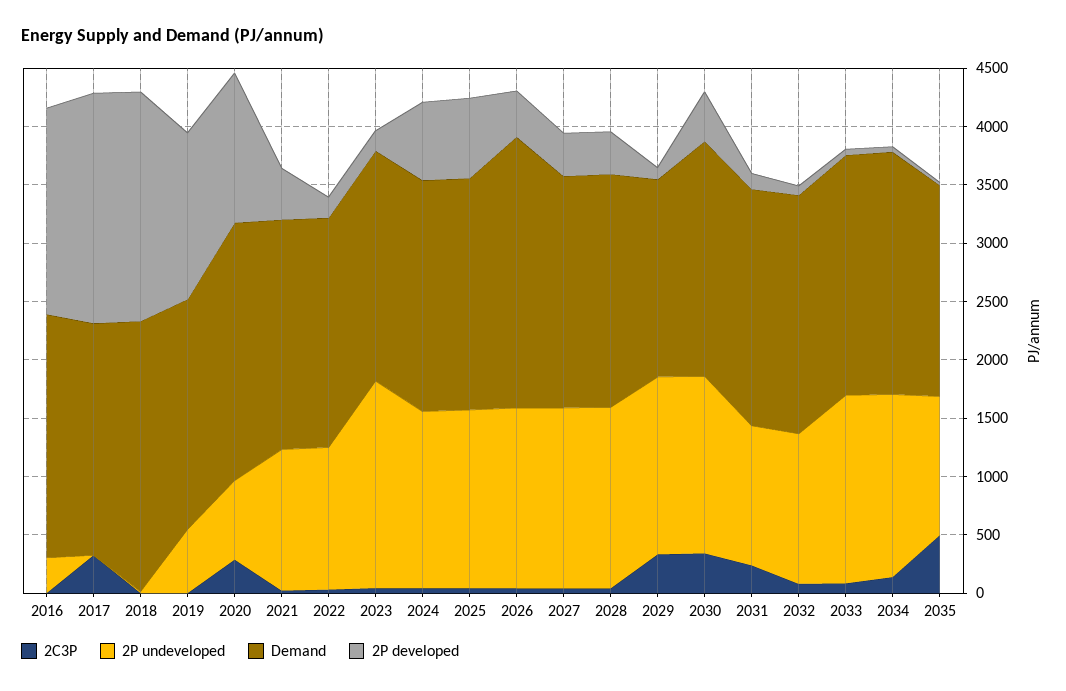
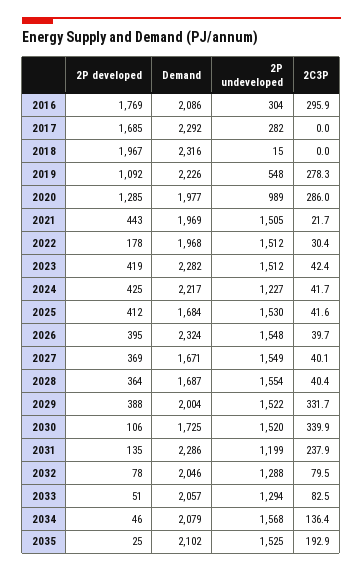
2C3P, 2016: 0 -> 295.9
2C3P, 2017: 300 -> 0
2P undeveloped, 2017: 0 -> 282
Demand, 2017: 2000 -> 2292
2P developed, 2017: 2000 -> 1685
2C3P, 2019: 0 -> 278.3
Demand, 2019: 2000 -> 2226
2P developed, 2019: 1400 -> 1092
2P undeveloped, 2020: 700 -> 989
Demand, 2020: 2200 -> 1977
2P undeveloped, 2021: 1200 -> 1505
2P undeveloped, 2022: 1200 -> 1512
2P undeveloped, 2023: 1800 -> 1512
Demand, 2023: 2000 -> 2282
2P developed, 2023: 200 -> 419
2P undeveloped, 2024: 1500 -> 1227
Demand, 2024: 2000 -> 2217
2P developed, 2024: 700 -> 425
Demand, 2025: 2000 -> 1684
2P developed, 2025: 700 -> 412
Demand, 2027: 2000 -> 1671
Demand, 2028: 2000 -> 1687
Demand, 2029: 1700 -> 2004
2P developed, 2029: 100 -> 388
Demand, 2030: 2000 -> 1725
2P developed, 2030: 400 -> 106
Demand, 2031: 2000 -> 2286
2P undeveloped, 2033: 1600 -> 1294
2C3P, 2035: 500 -> 192.9
2P undeveloped, 2035: 1200 -> 1525
Demand, 2035: 1800 -> 2102

